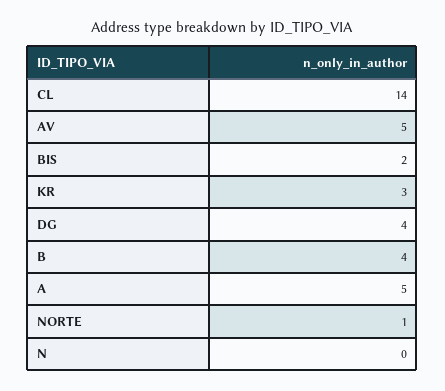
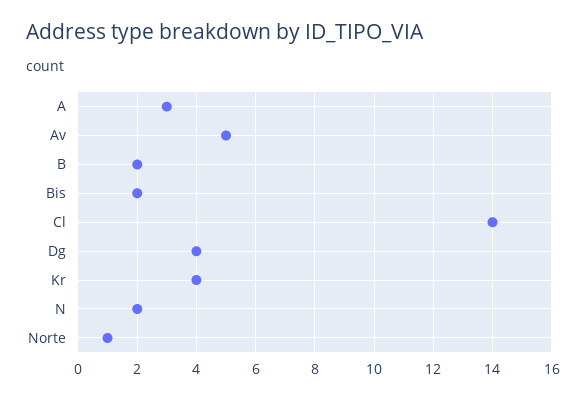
KR: 3 -> 4
B: 4 -> 2
A: 5 -> 3
N: 0 -> 2

